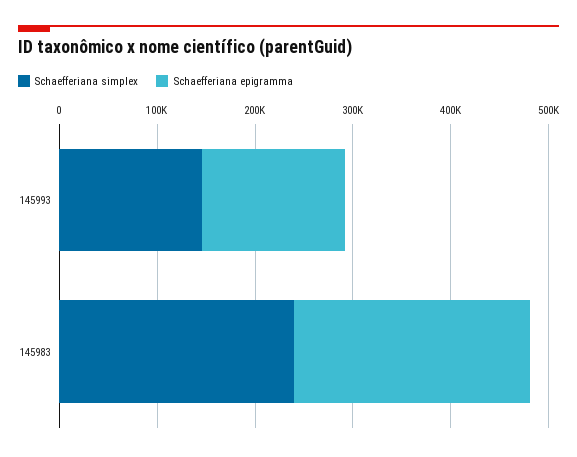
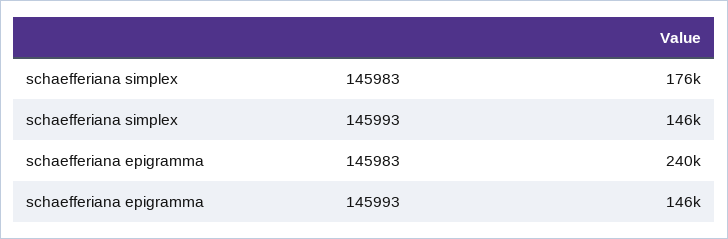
Schaefferiana simplex, 145983: 240000 -> 176000

